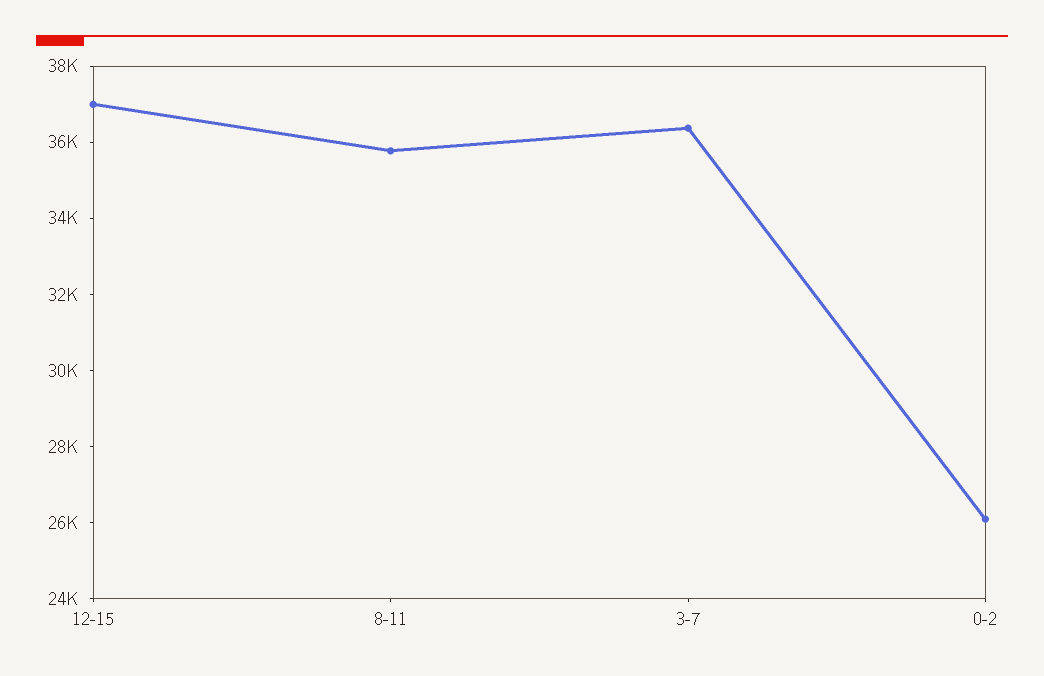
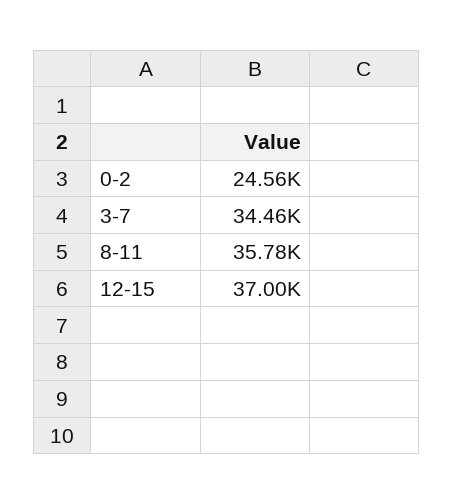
3-7: 36500 -> 34460
0-2: 26000 -> 24560

